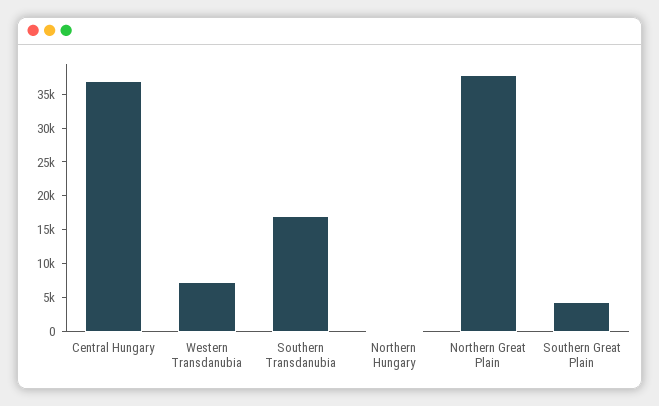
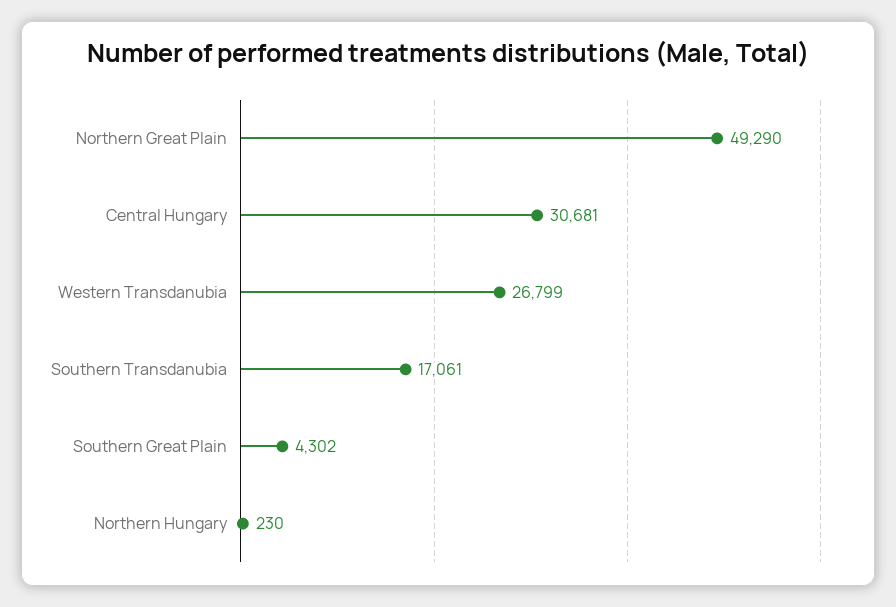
Central Hungary: 37500 -> 30681
Western Transdanubia: 7500 -> 26799
Northern Great Plain: 37500 -> 49290

